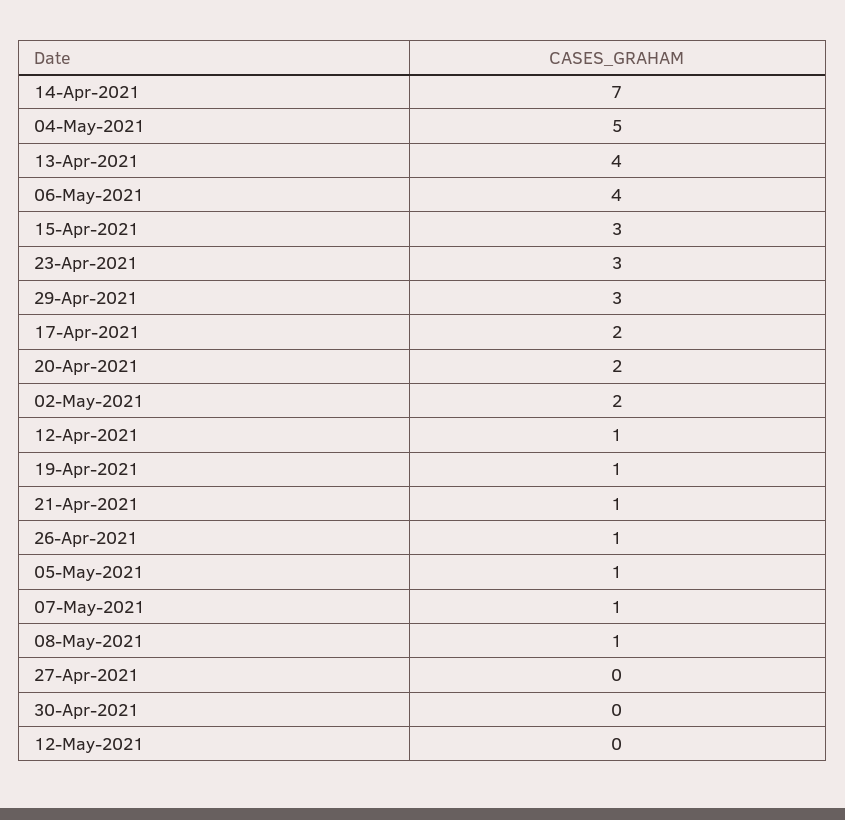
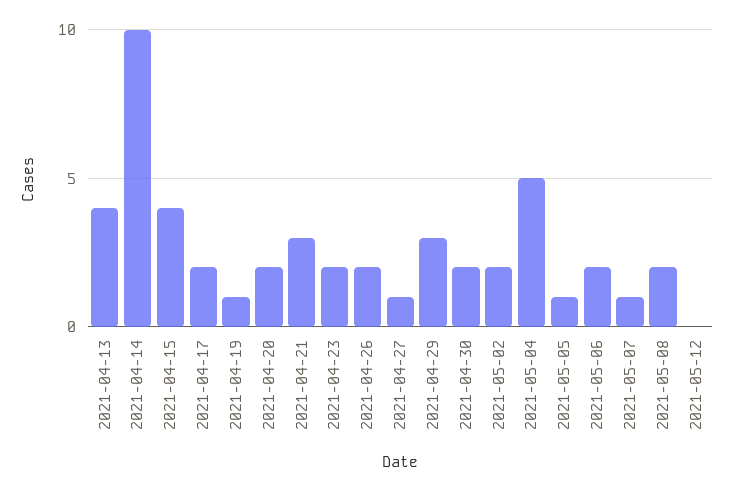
14-Apr-2021: 7 -> 10
06-May-2021: 4 -> 2
15-Apr-2021: 3 -> 4
23-Apr-2021: 3 -> 2
12-Apr-2021: 1 -> none
21-Apr-2021: 1 -> 3
26-Apr-2021: 1 -> 2
08-May-2021: 1 -> 2
27-Apr-2021: 0 -> 1
30-Apr-2021: 0 -> 2

